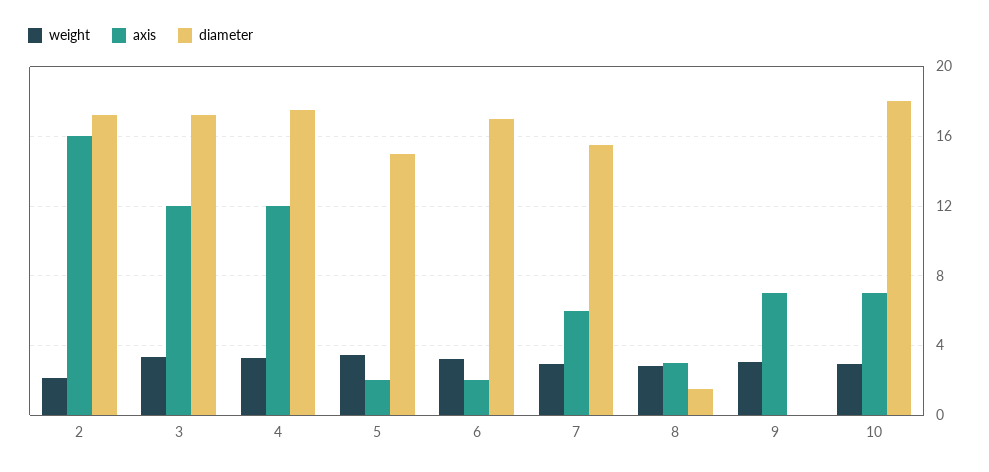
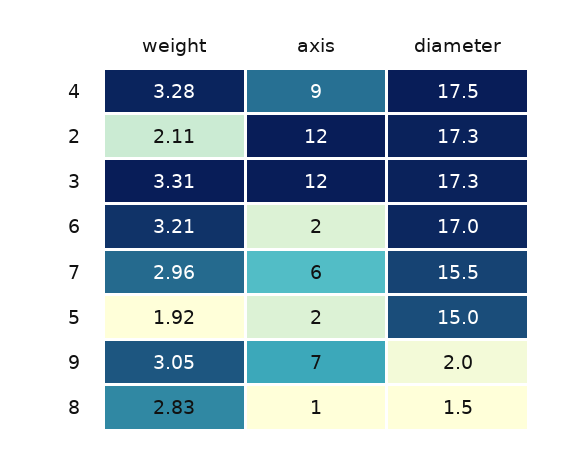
axis, 2: 16 -> 12
axis, 4: 12 -> 9
weight, 5: 3.5 -> 1.92
axis, 8: 3 -> 1
diameter, 9: 0 -> 2
weight, 10: 3 -> none
axis, 10: 7 -> none
diameter, 10: 18 -> none

